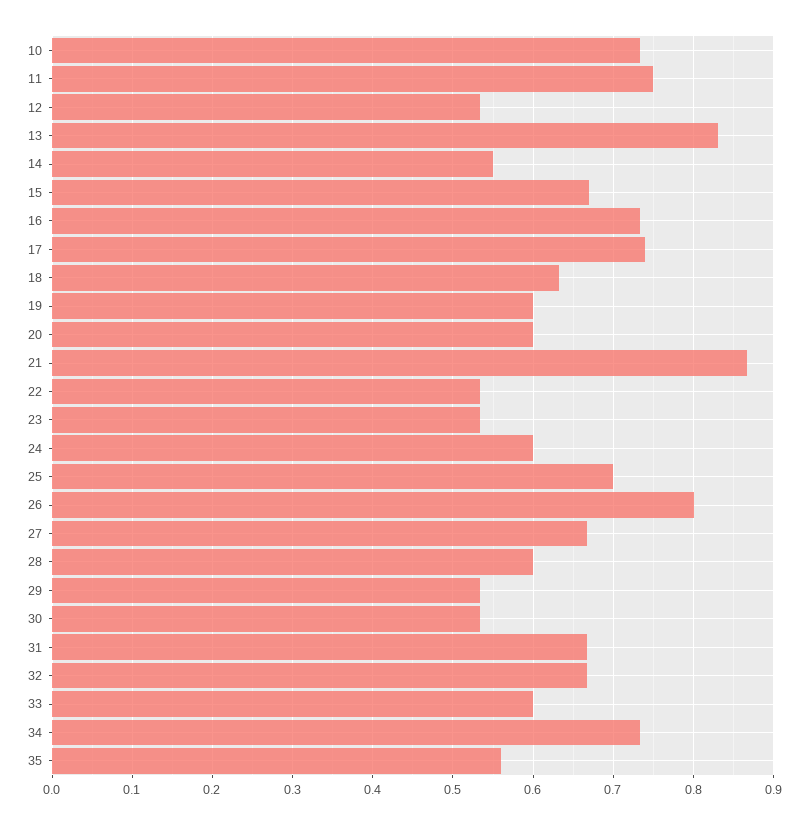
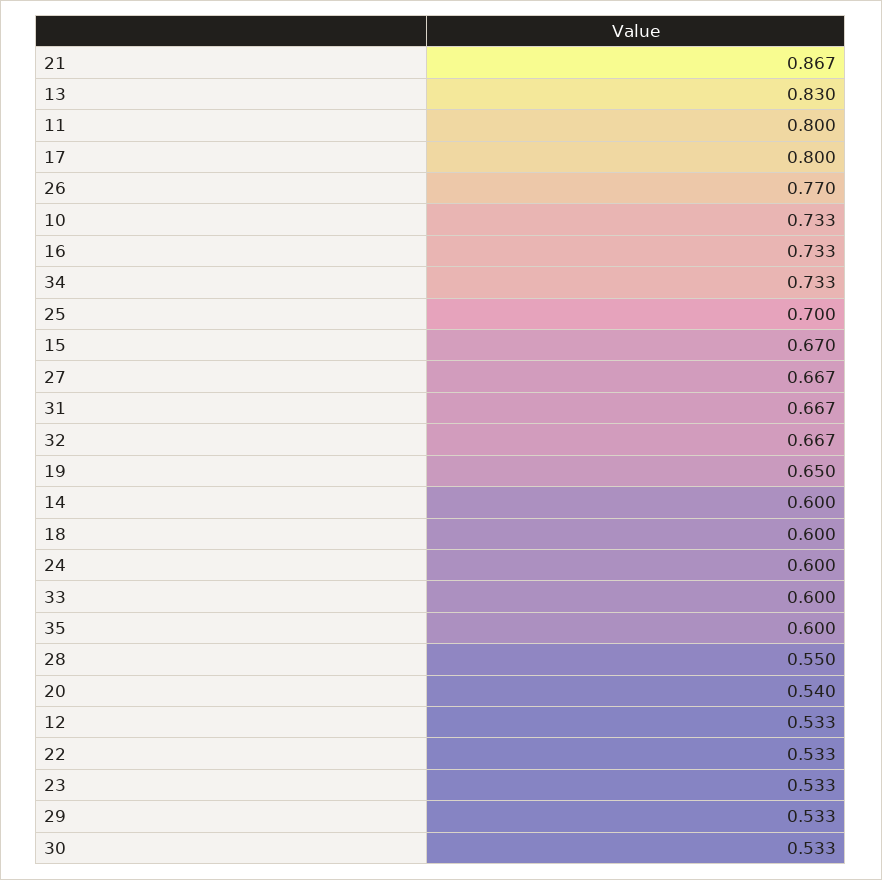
11: 0.75 -> 0.8
14: 0.55 -> 0.6
17: 0.74 -> 0.8
18: 0.63 -> 0.6
19: 0.6 -> 0.65
20: 0.6 -> 0.54
26: 0.8 -> 0.77
28: 0.6 -> 0.55
35: 0.56 -> 0.6

